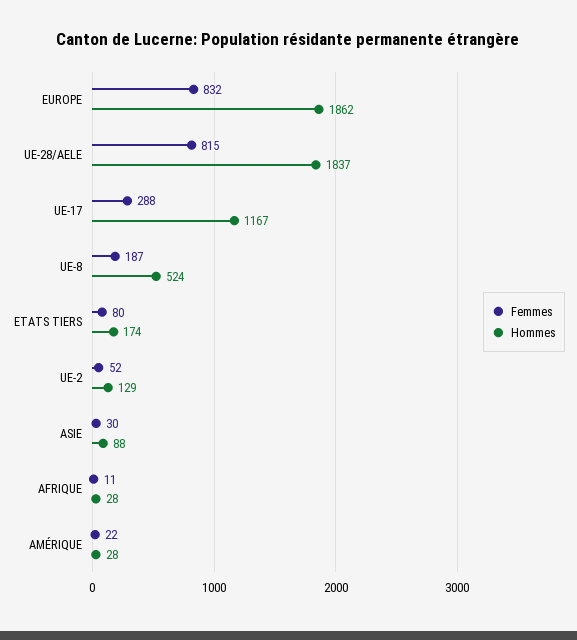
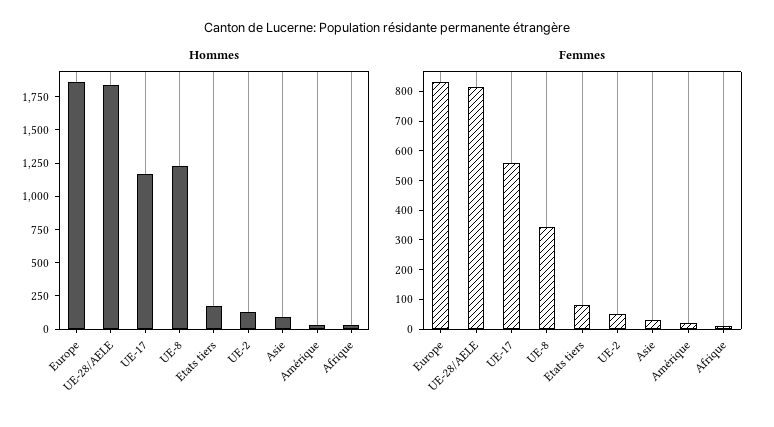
Femmes, UE-17: 288 -> 550
Femmes, UE-8: 187 -> 350
Hommes, UE-8: 524 -> 1250

